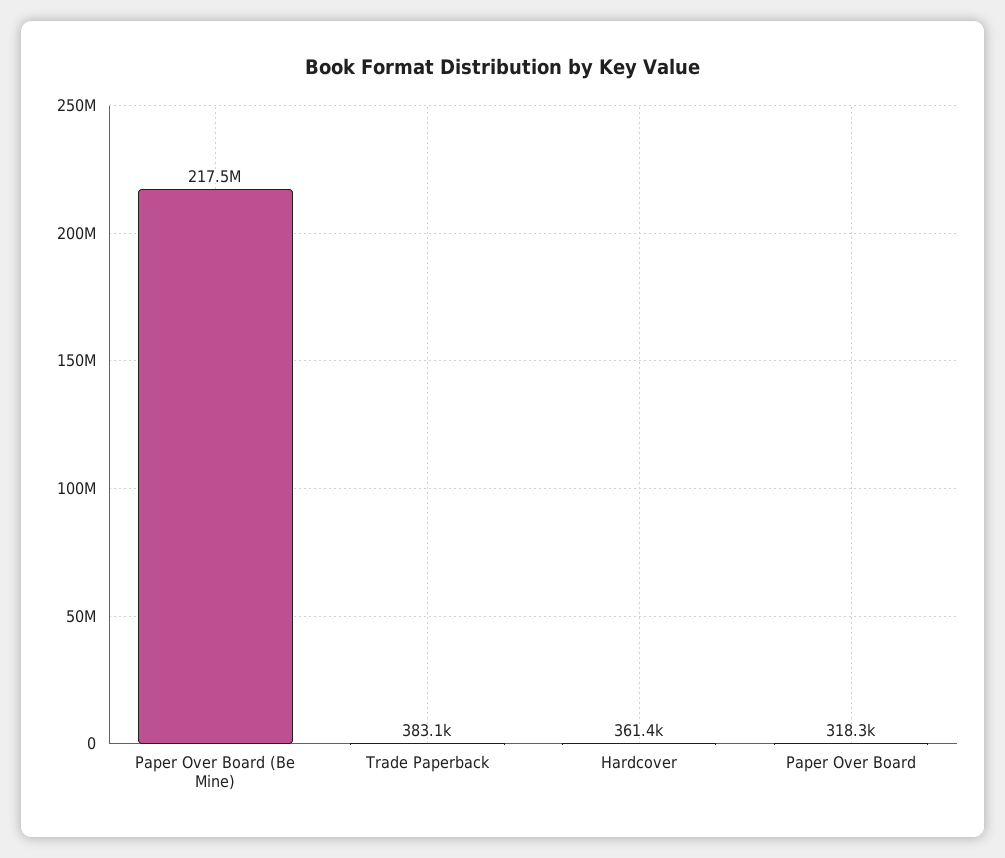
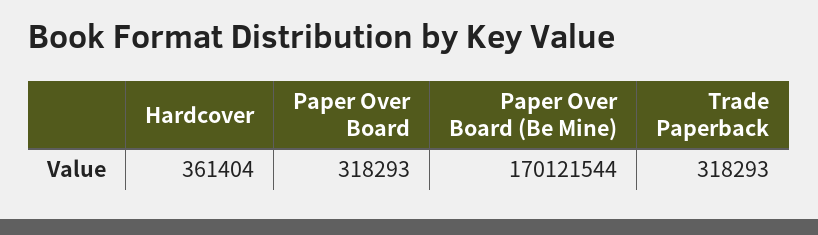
Paper Over Board (Be Mine): 217500000 -> 170121544
Trade Paperback: 383100 -> 318293

